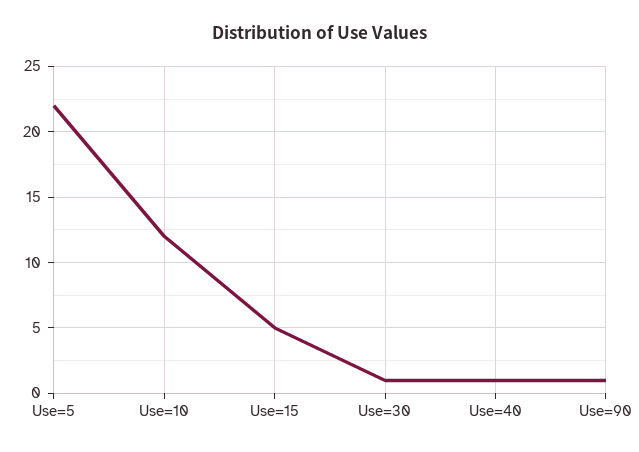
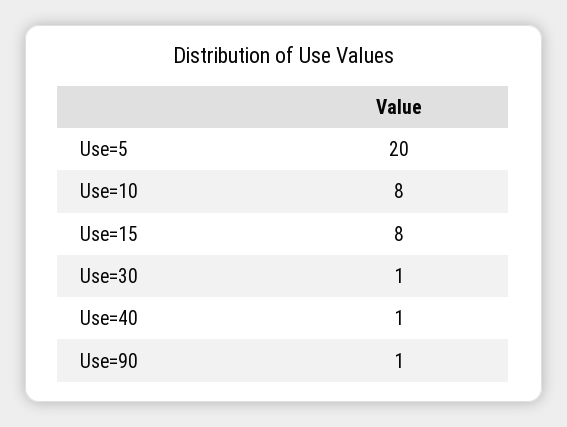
Use=5: 22 -> 20
Use=10: 12 -> 8
Use=15: 5 -> 8

